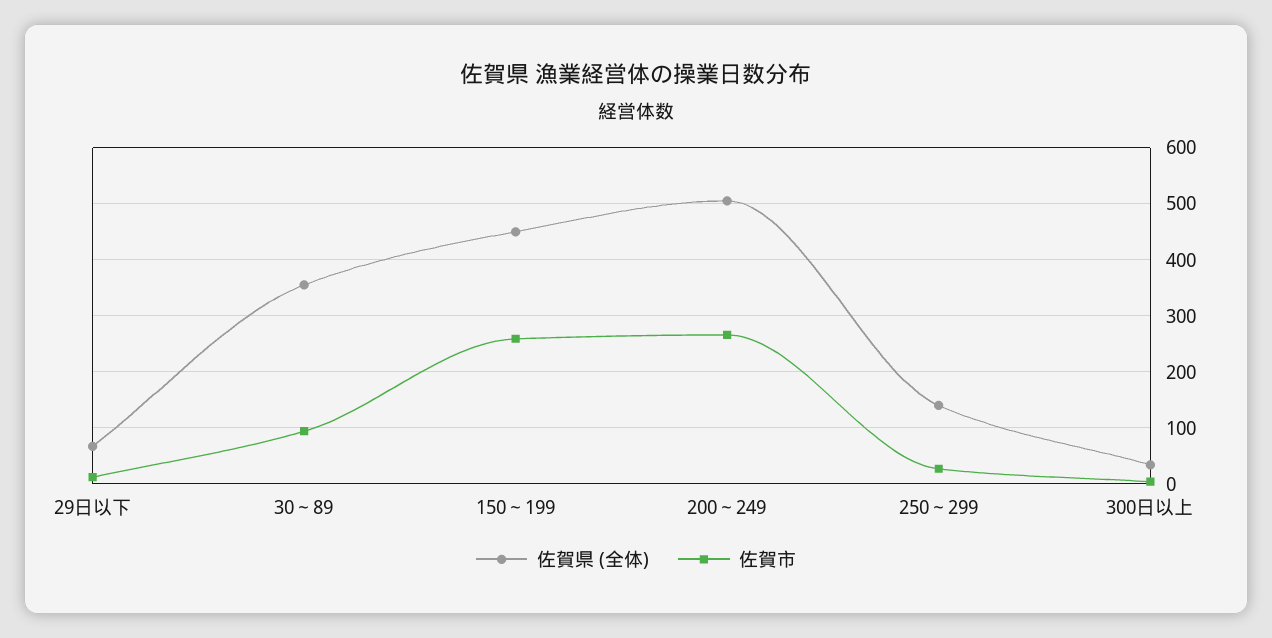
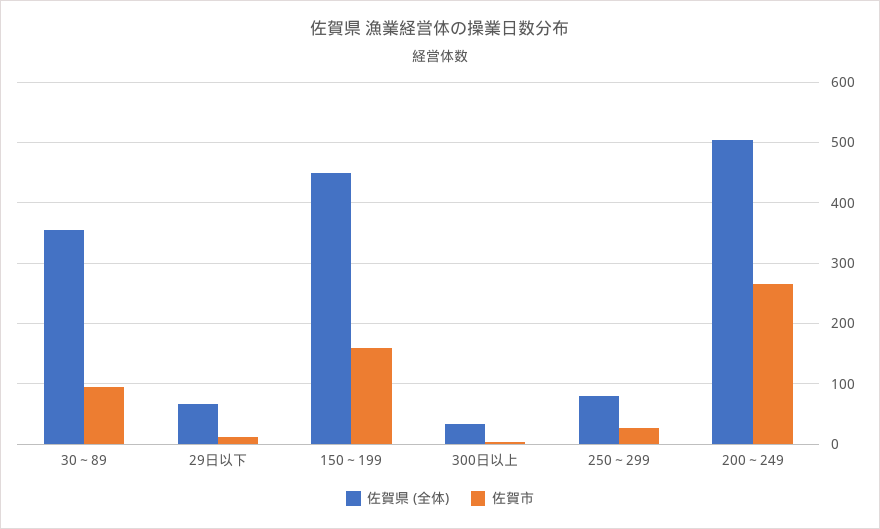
佐賀市, 150～199: 260 -> 160
佐賀県 (全体), 250～299: 140 -> 80

